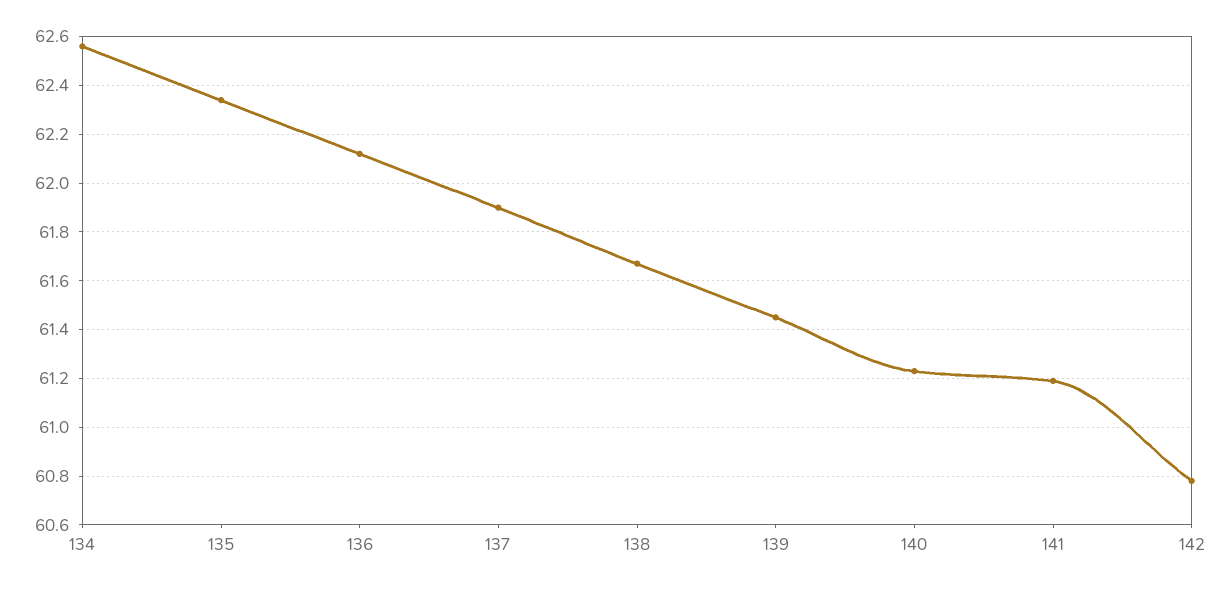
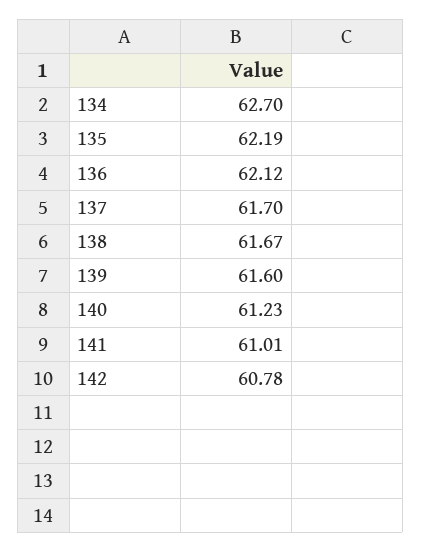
134: 62.55 -> 62.7
135: 62.35 -> 62.19
137: 61.9 -> 61.7
139: 61.45 -> 61.6
141: 61.2 -> 61.01

